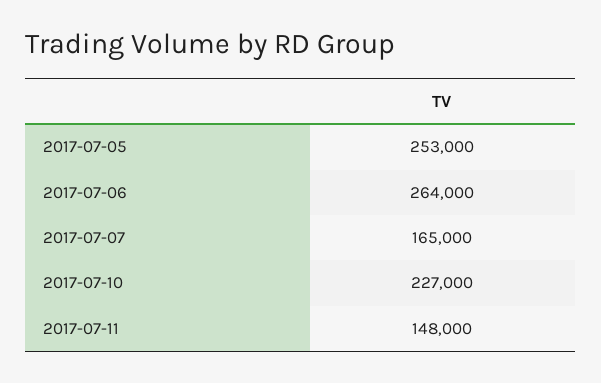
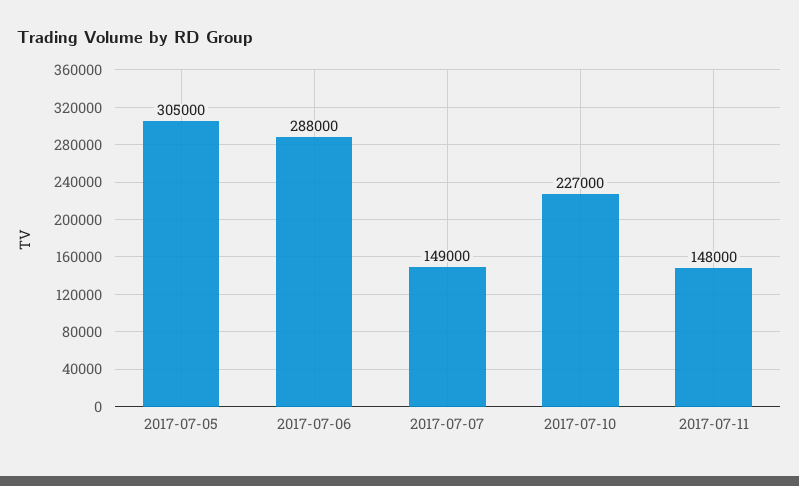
2017-07-05: 253000 -> 305000
2017-07-06: 264000 -> 288000
2017-07-07: 165000 -> 149000

